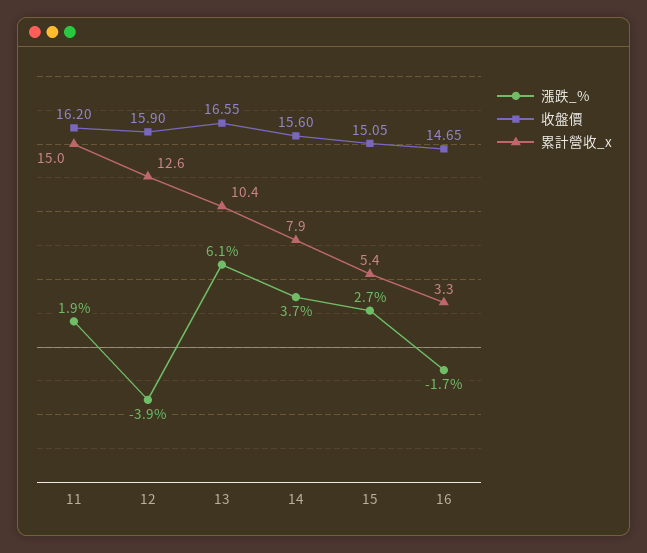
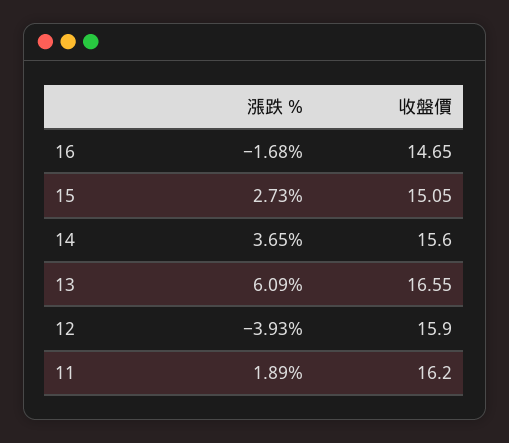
累計營收_x, 11: 15 -> none
累計營收_x, 12: 12.6 -> none
累計營收_x, 13: 10.4 -> none
累計營收_x, 14: 7.9 -> none
累計營收_x, 15: 5.4 -> none
累計營收_x, 16: 3.3 -> none

